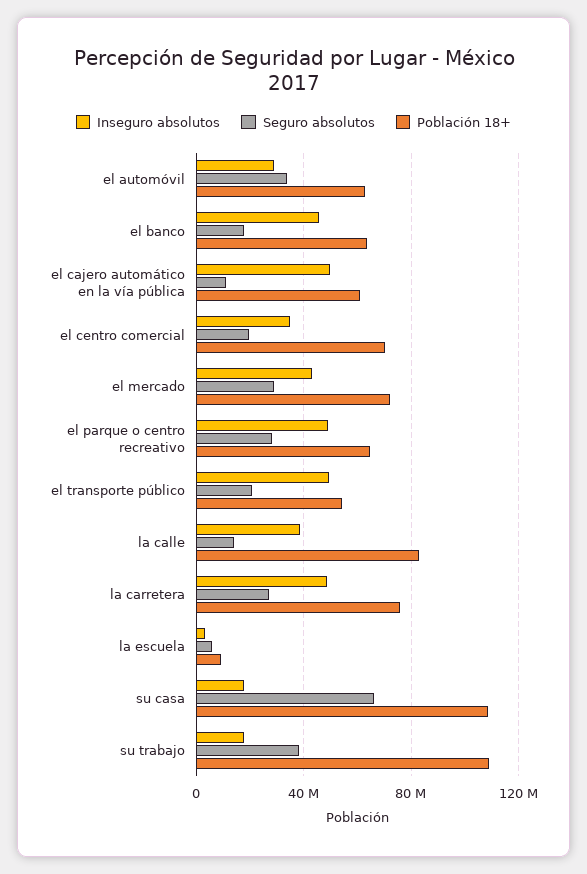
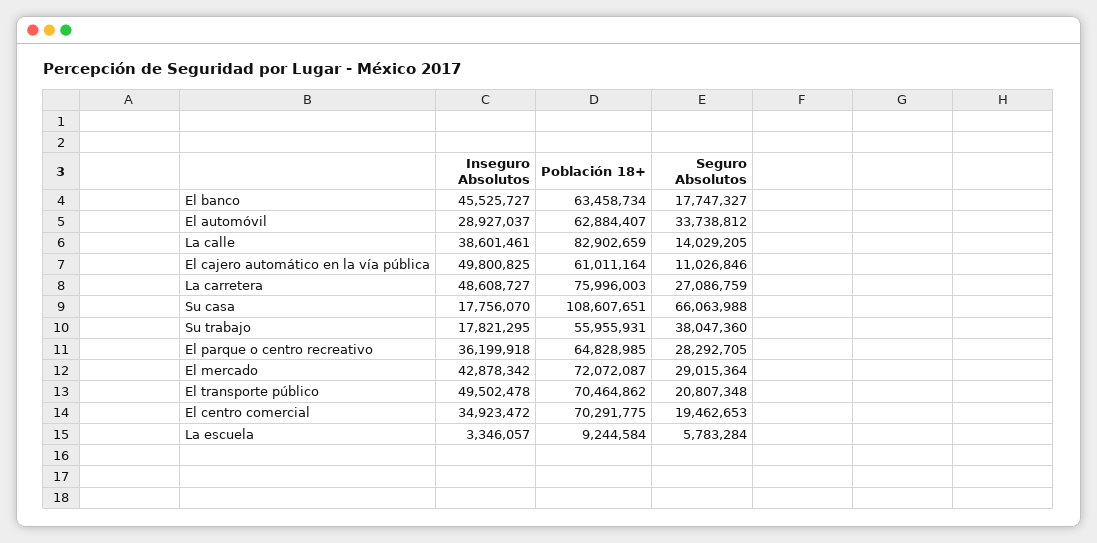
Inseguro absolutos, el parque o centro recreativo: 50000000 -> 36199918
Población 18+, el transporte público: 55000000 -> 70464862
Población 18+, su trabajo: 110000000 -> 55955931

